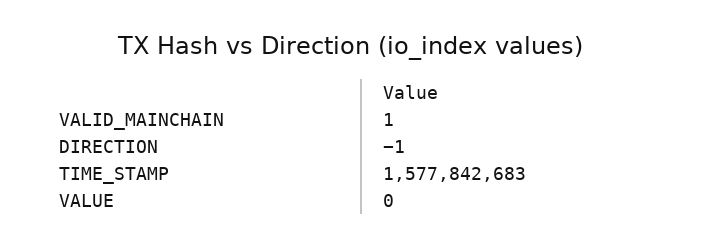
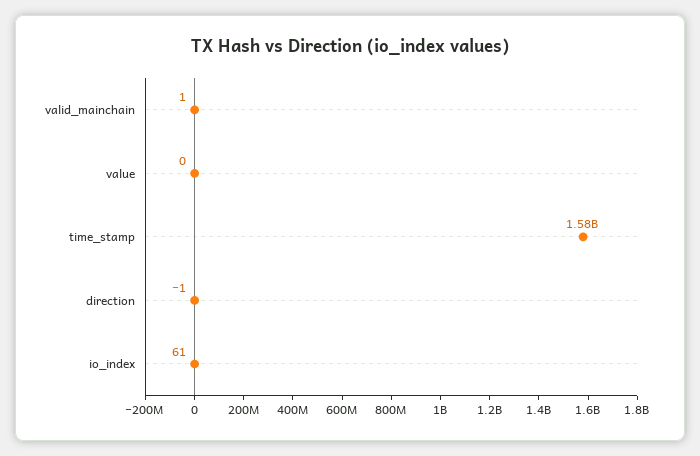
io_index: none -> 61

